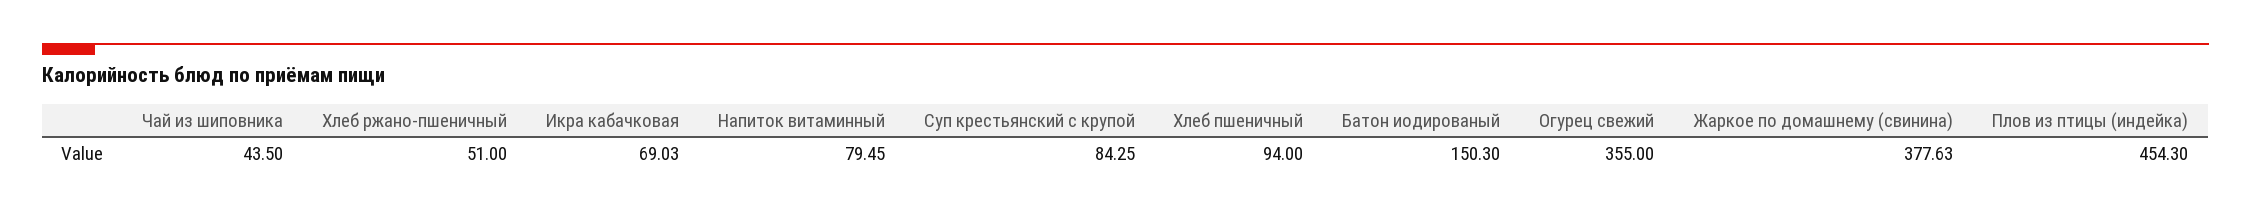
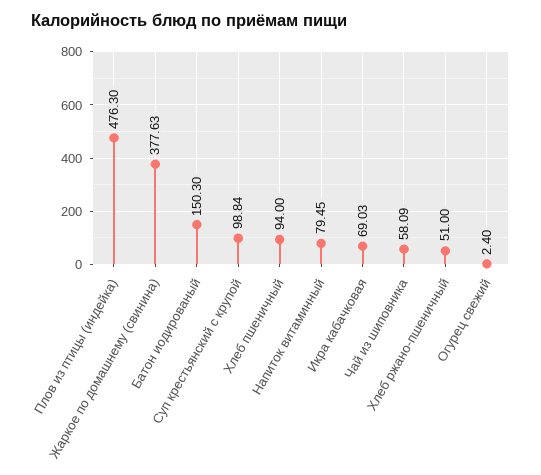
Чай из шиповника: 43.5 -> 58.09
Суп крестьянский с крупой: 84.25 -> 98.84
Огурец свежий: 355 -> 2.4
Плов из птицы (индейка): 454.3 -> 476.3

